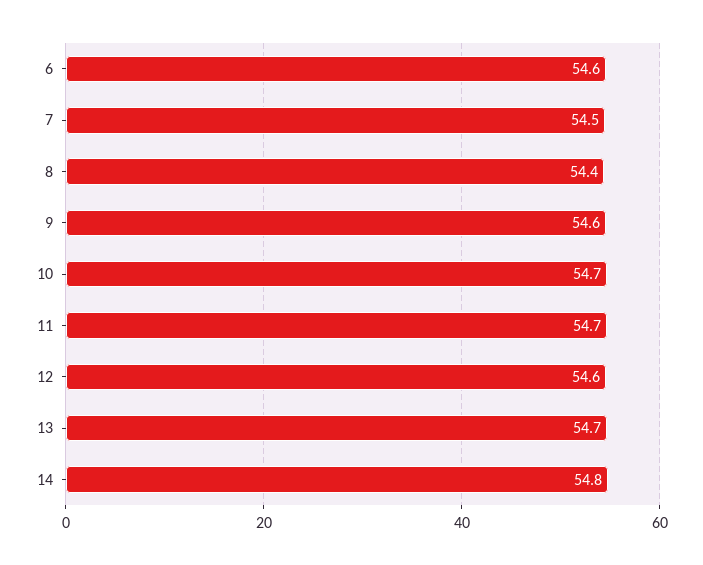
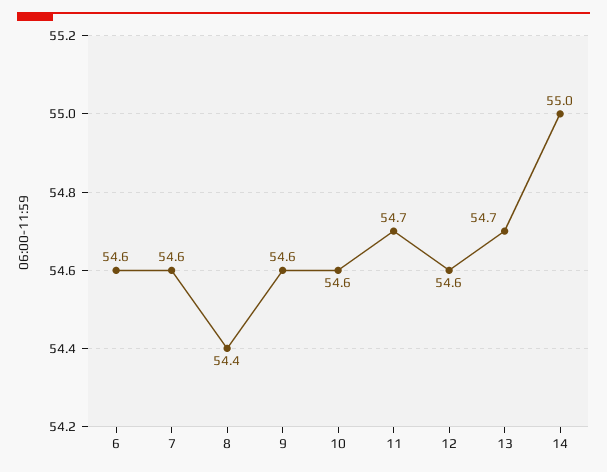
7: 54.5 -> 54.6
10: 54.7 -> 54.6
14: 54.8 -> 55

